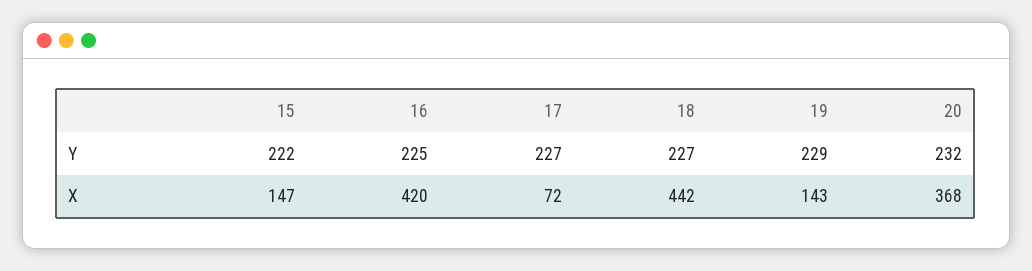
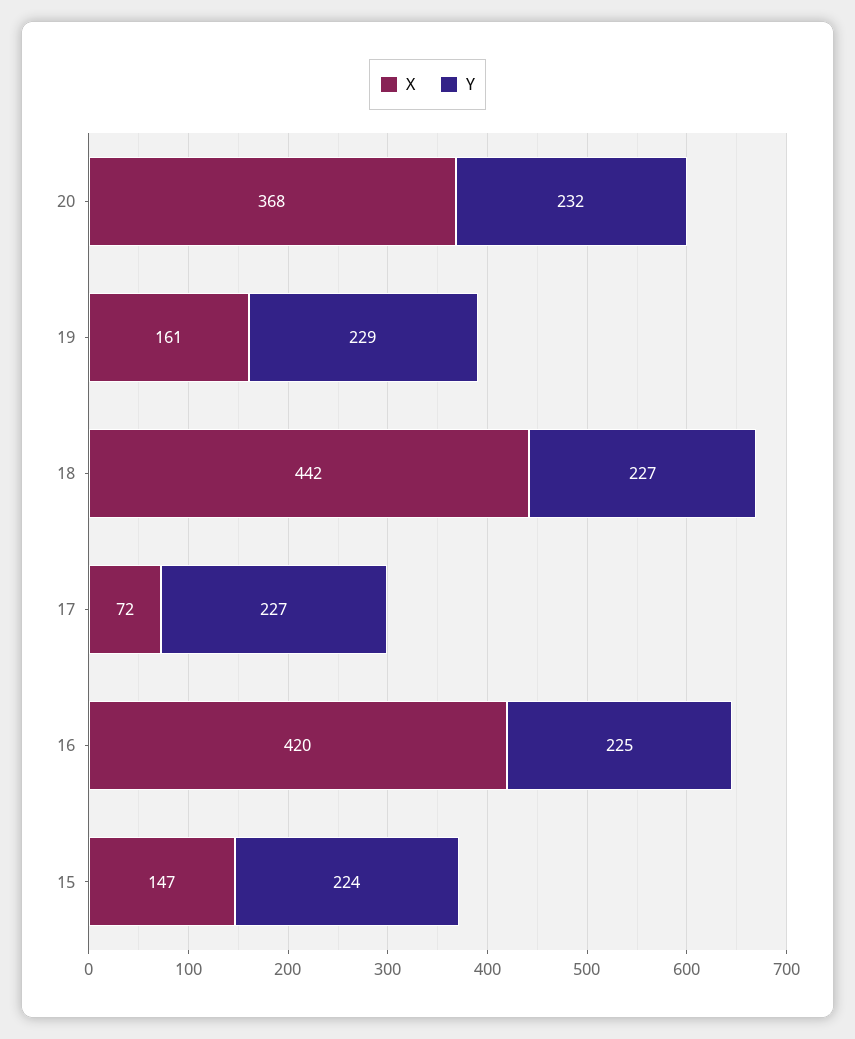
Y, 15: 222 -> 224
X, 19: 143 -> 161

